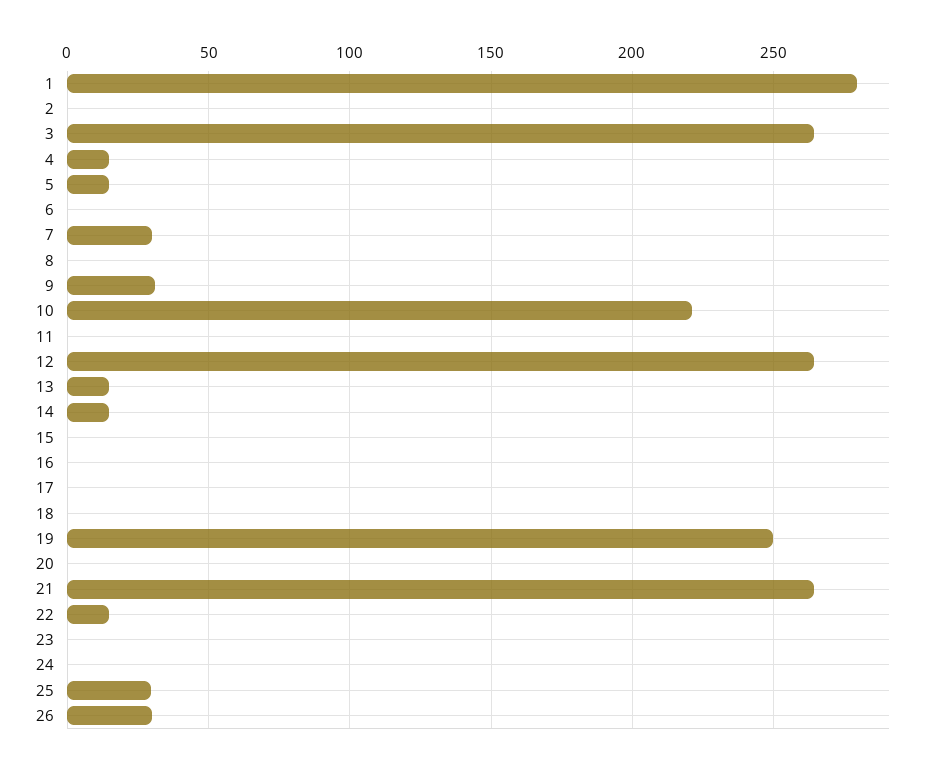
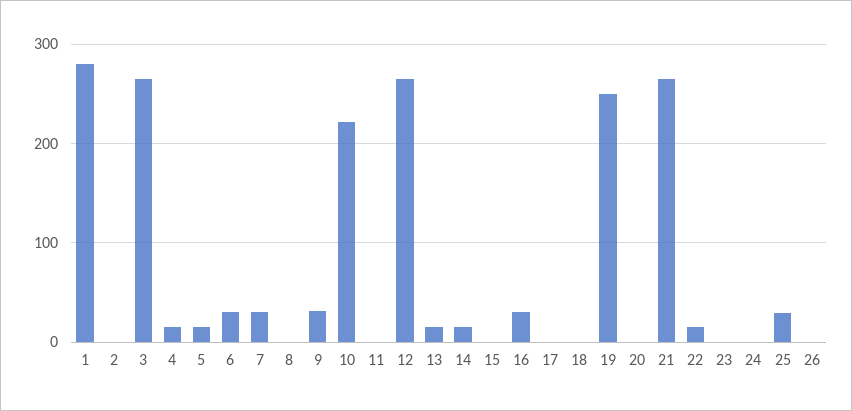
6: 0 -> 30
16: 0 -> 30
26: 30 -> 0

